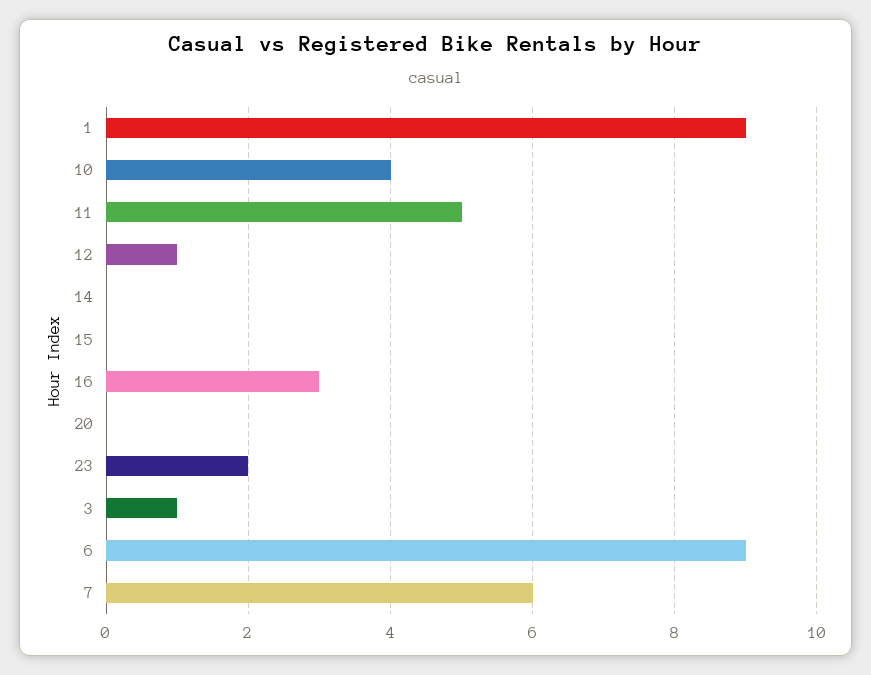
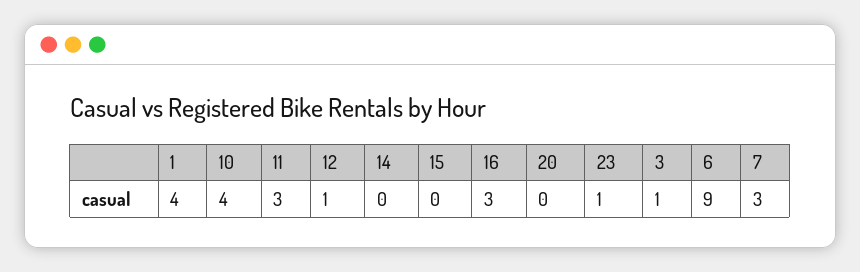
1: 9 -> 4
11: 5 -> 3
23: 2 -> 1
7: 6 -> 3

